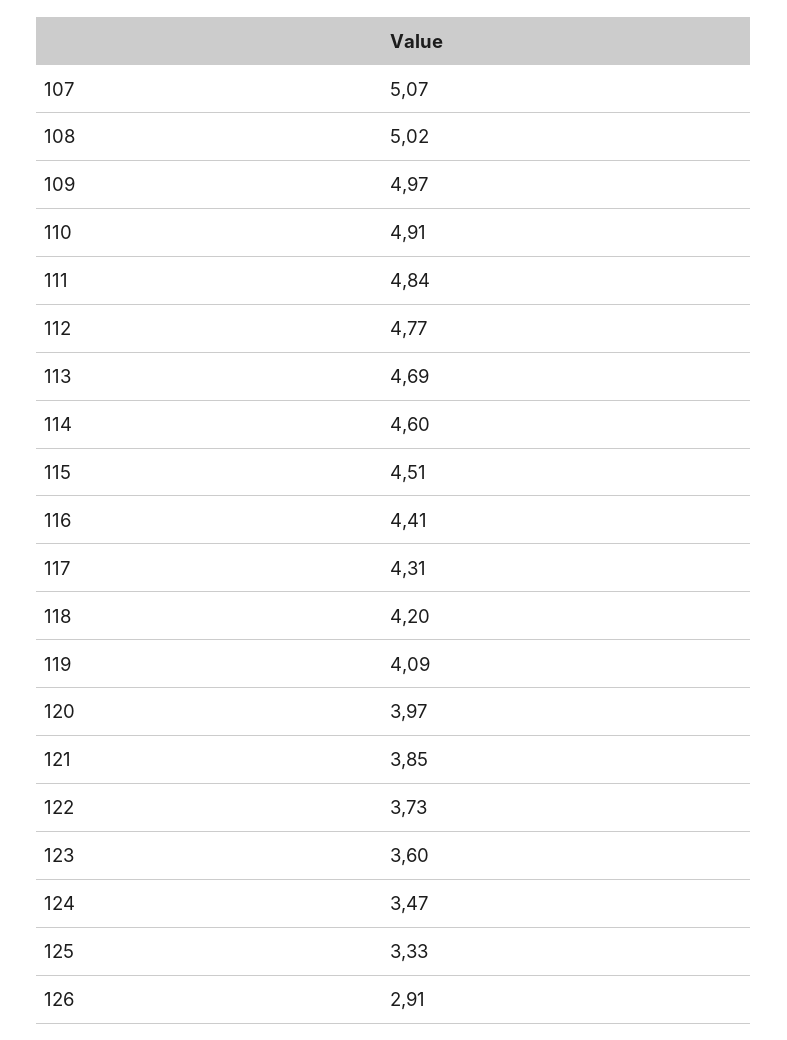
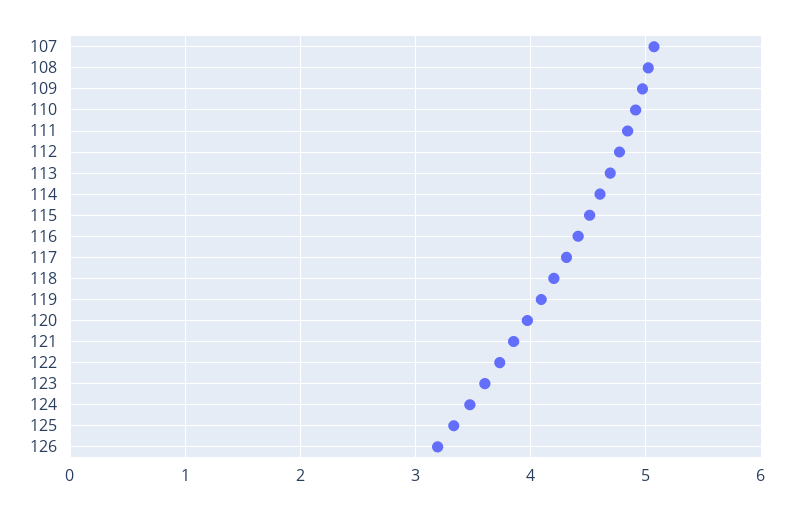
126: 2.91 -> 3.2

